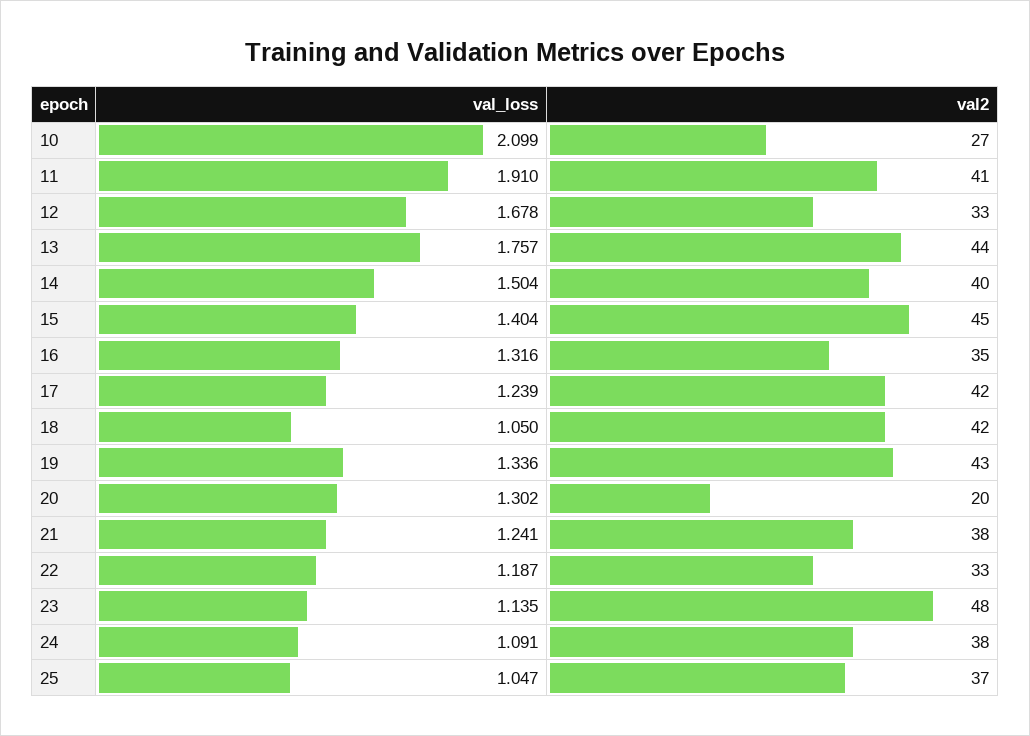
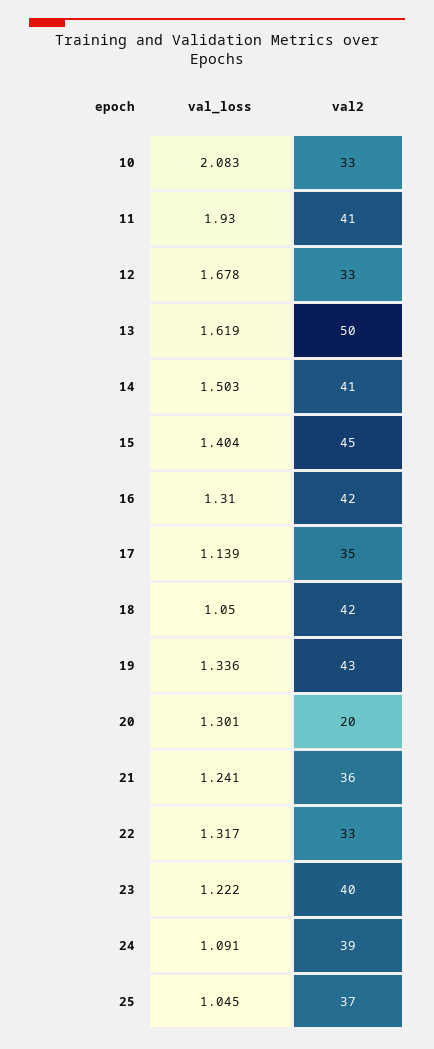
val_loss, 10: 2.099 -> 2.083
val2, 10: 27 -> 33
val_loss, 11: 1.91 -> 1.93
val_loss, 13: 1.757 -> 1.619
val2, 13: 44 -> 50
val_loss, 14: 1.504 -> 1.503
val2, 14: 40 -> 41
val_loss, 16: 1.316 -> 1.31
val2, 16: 35 -> 42
val_loss, 17: 1.239 -> 1.139
val2, 17: 42 -> 35
val_loss, 20: 1.302 -> 1.301
val2, 21: 38 -> 36
val_loss, 22: 1.187 -> 1.317
val_loss, 23: 1.135 -> 1.222
val2, 23: 48 -> 40
val2, 24: 38 -> 39
val_loss, 25: 1.047 -> 1.045

